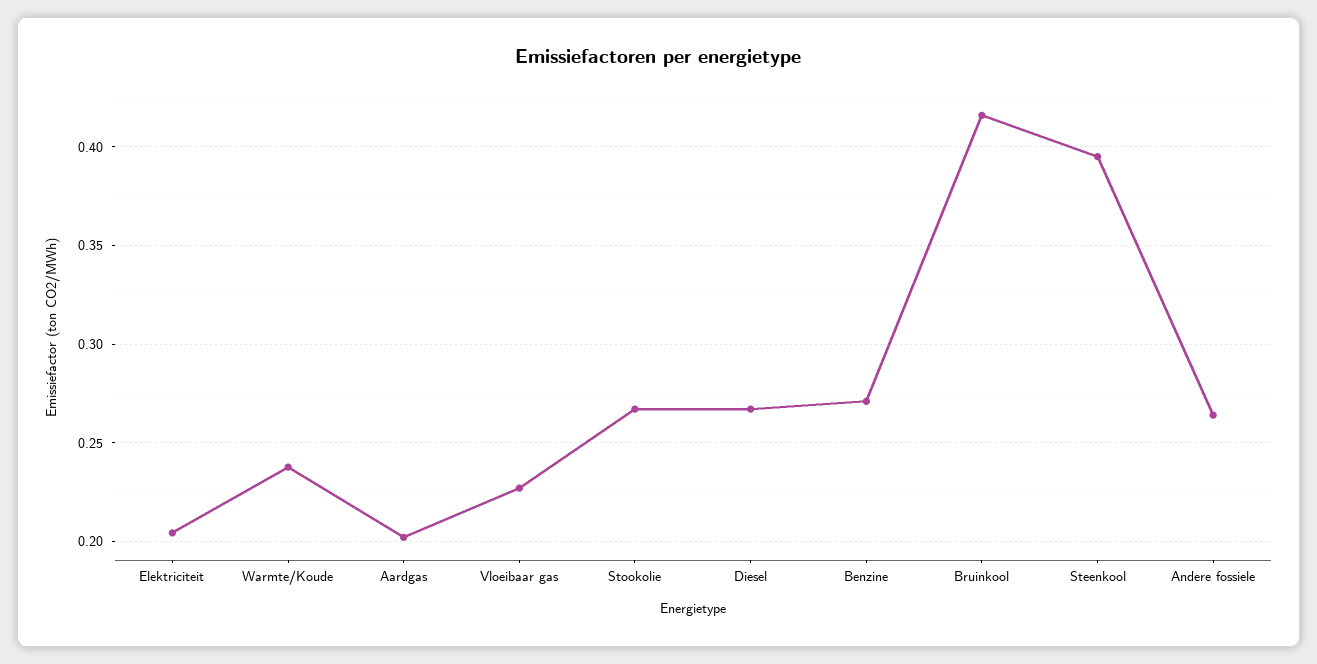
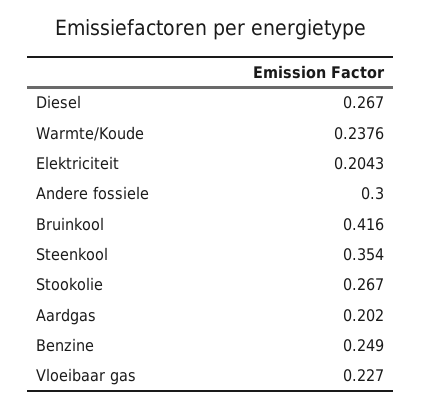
Benzine: 0.27 -> 0.249
Steenkool: 0.395 -> 0.354
Andere fossiele: 0.265 -> 0.3

